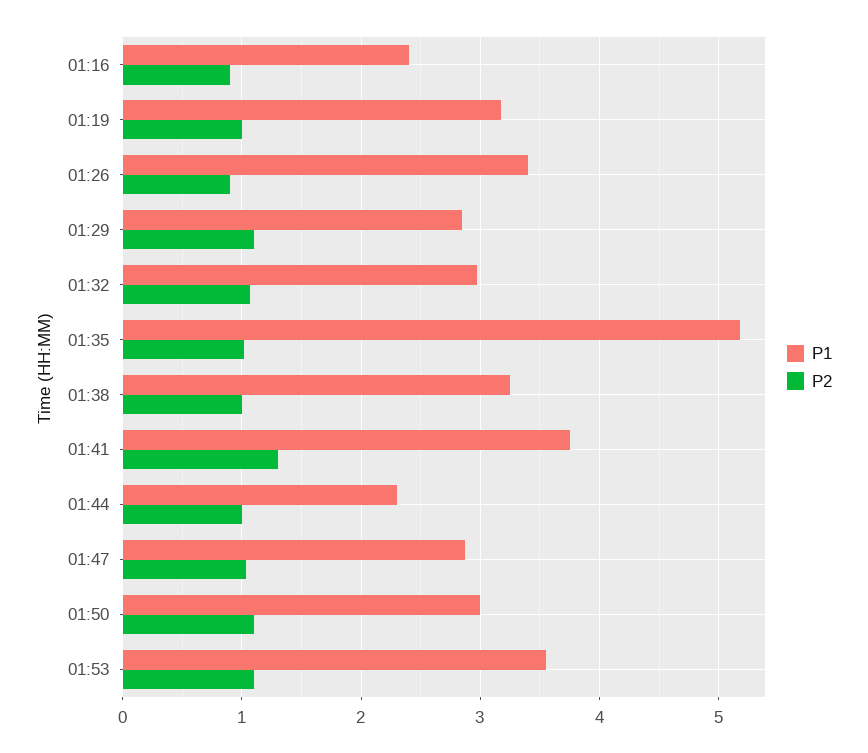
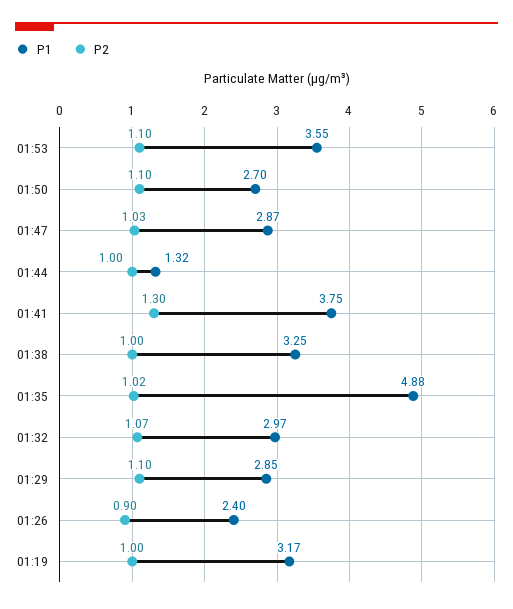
P1, 01:16: 2.4 -> none
P2, 01:16: 0.9 -> none
P1, 01:26: 3.4 -> 2.4
P1, 01:35: 5.2 -> 4.88
P1, 01:44: 2.3 -> 1.32
P1, 01:50: 3 -> 2.7

